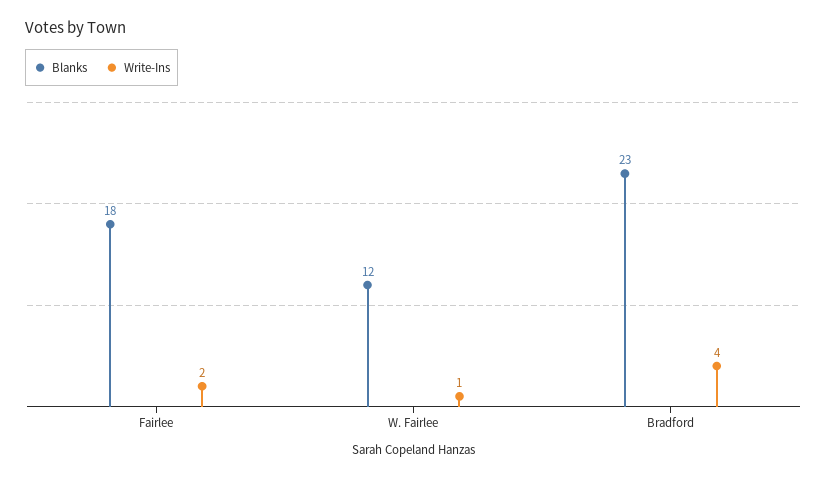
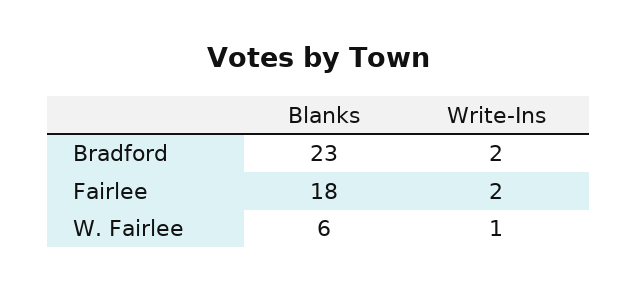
Blanks, W. Fairlee: 12 -> 6
Write-Ins, Bradford: 4 -> 2

